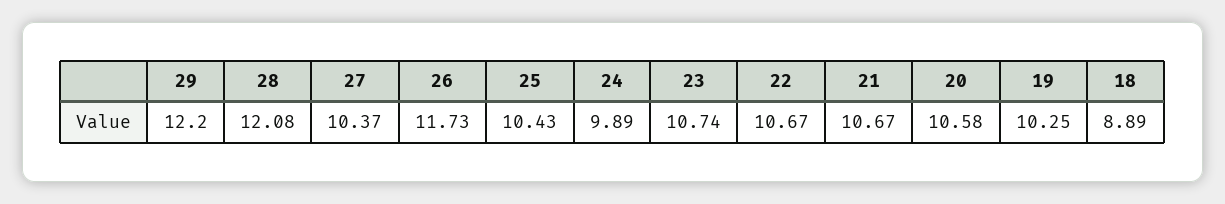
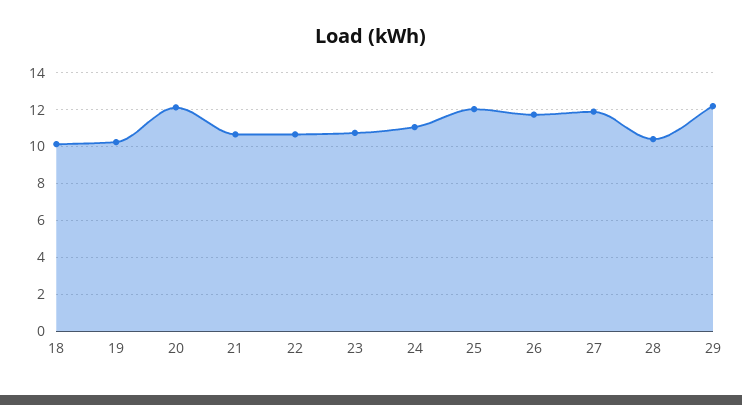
28: 12.08 -> 10.5
27: 10.37 -> 12
25: 10.43 -> 12
24: 9.89 -> 11
20: 10.58 -> 12
18: 8.89 -> 10

